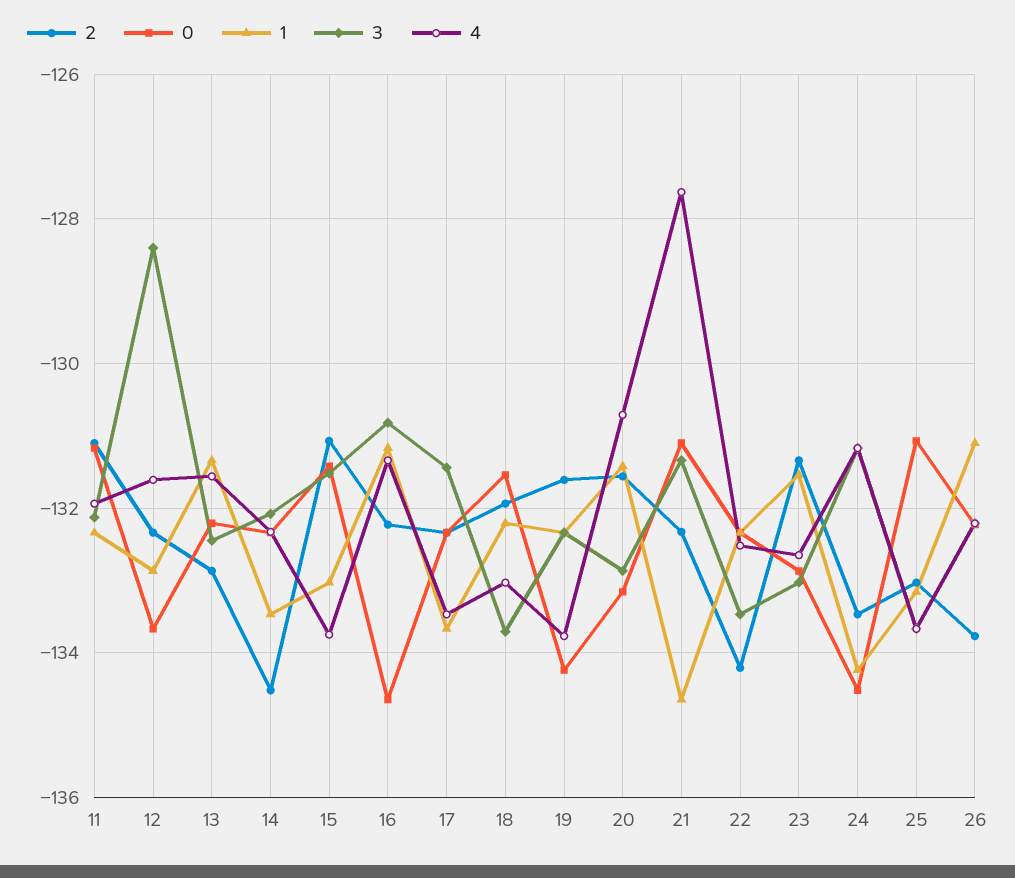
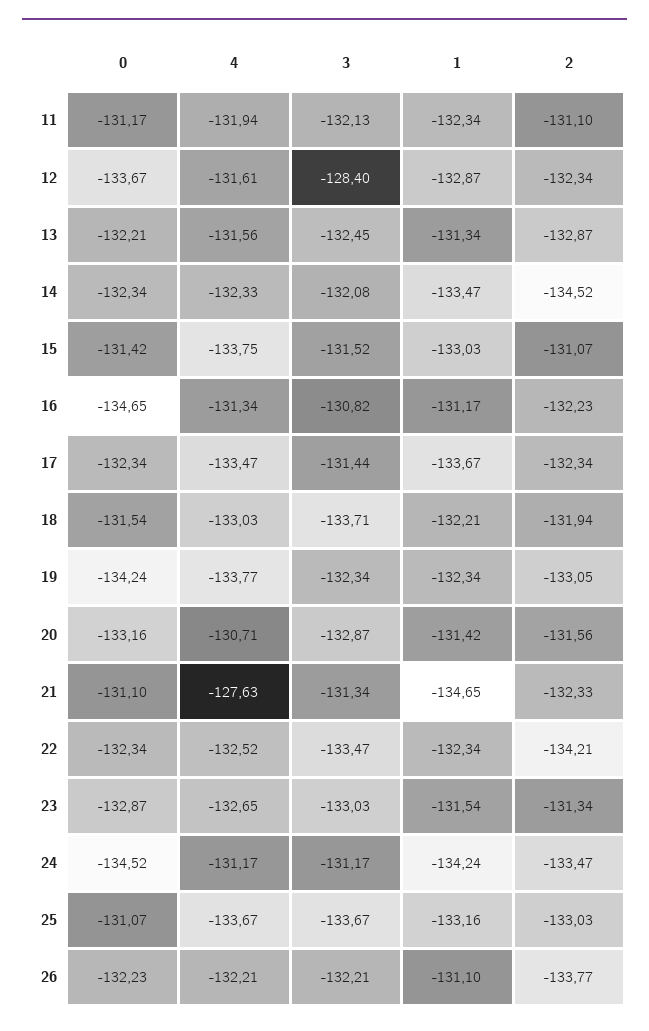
2, 19: -131.6 -> -133.05

